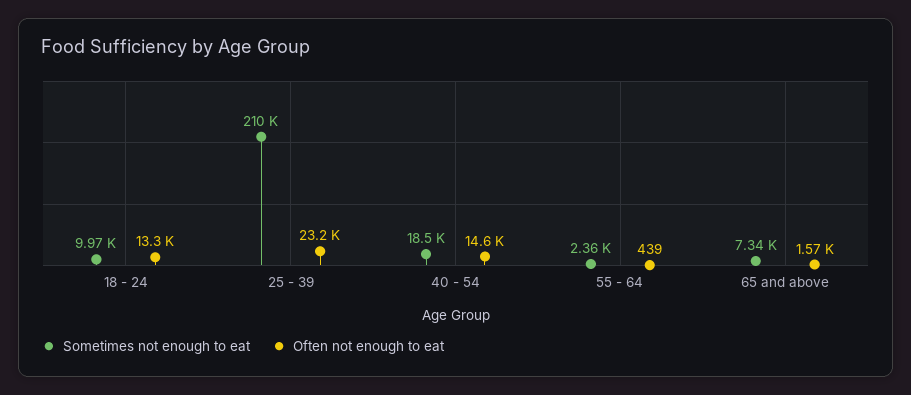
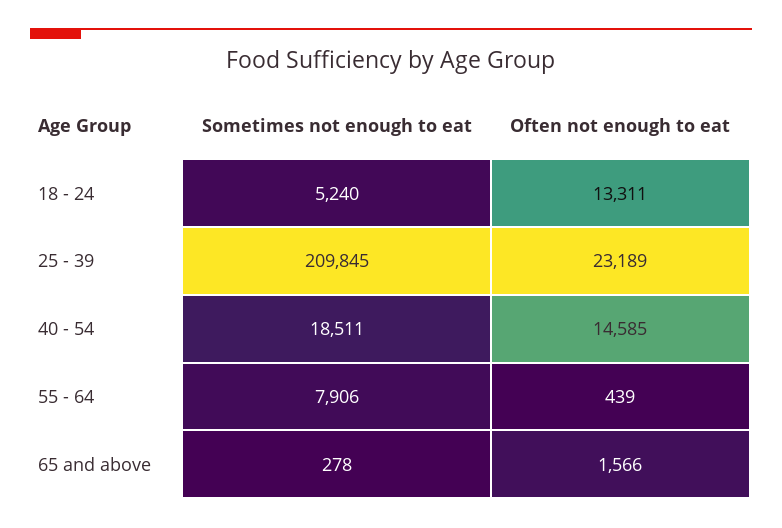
Sometimes not enough to eat, 18 - 24: 9970 -> 5240
Sometimes not enough to eat, 55 - 64: 2360 -> 7906
Sometimes not enough to eat, 65 and above: 7340 -> 278

